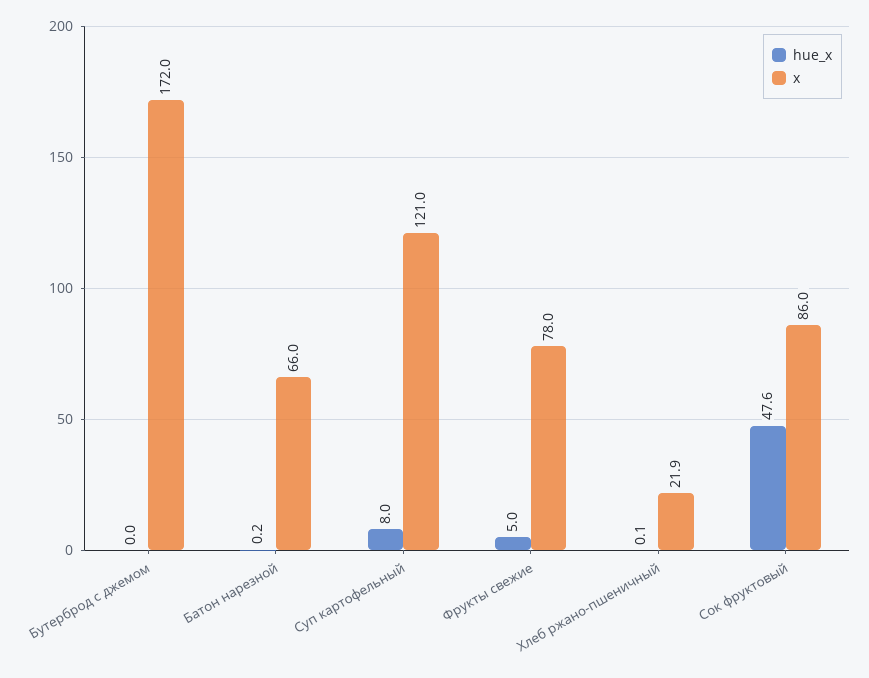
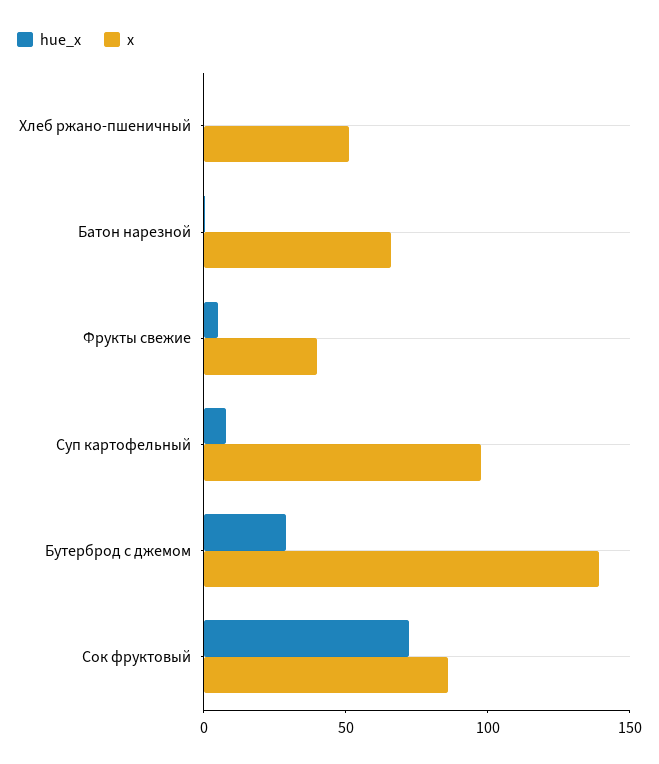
hue_x, Бутерброд с джемом: 0 -> 30
x, Бутерброд с джемом: 172 -> 140
x, Суп картофельный: 121 -> 100
x, Фрукты свежие: 78 -> 40
x, Хлеб ржано-пшеничный: 21.9 -> 50
hue_x, Сок фруктовый: 47.6 -> 70

